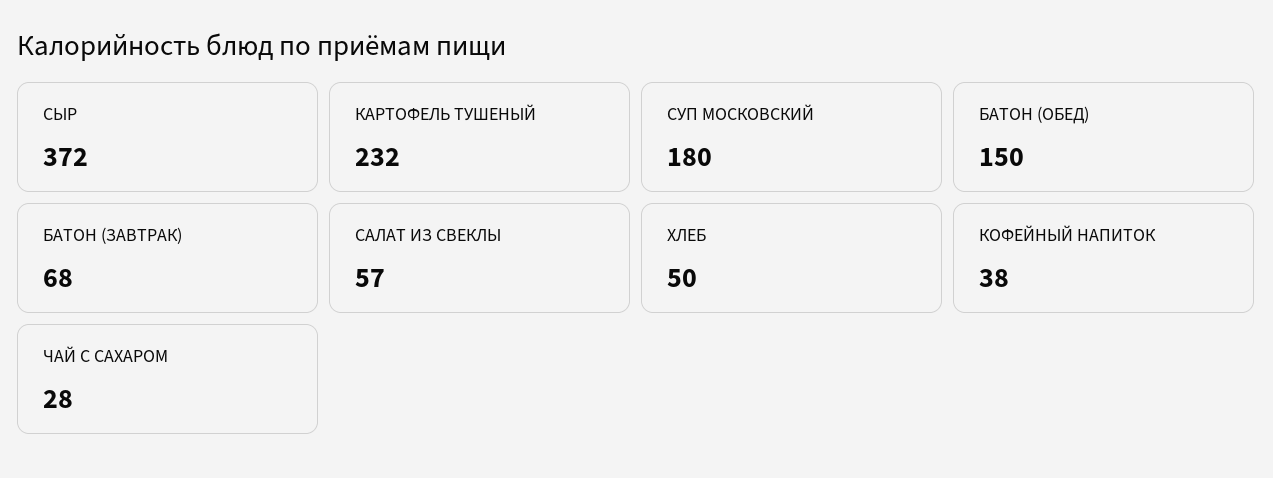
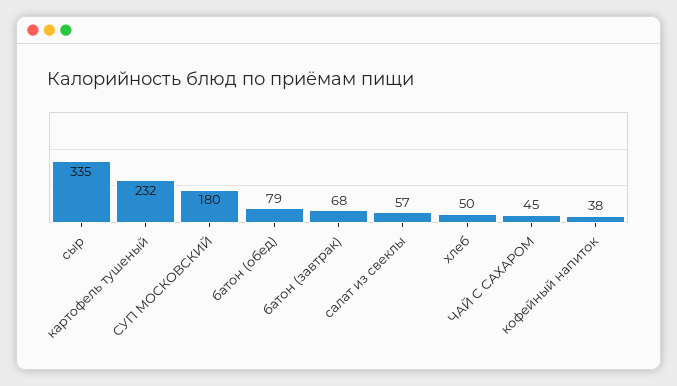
СЫР: 372 -> 335
БАТОН (ОБЕД): 150 -> 79
ЧАЙ С САХАРОМ: 28 -> 45

